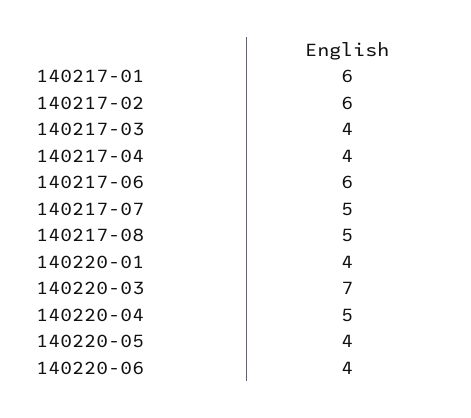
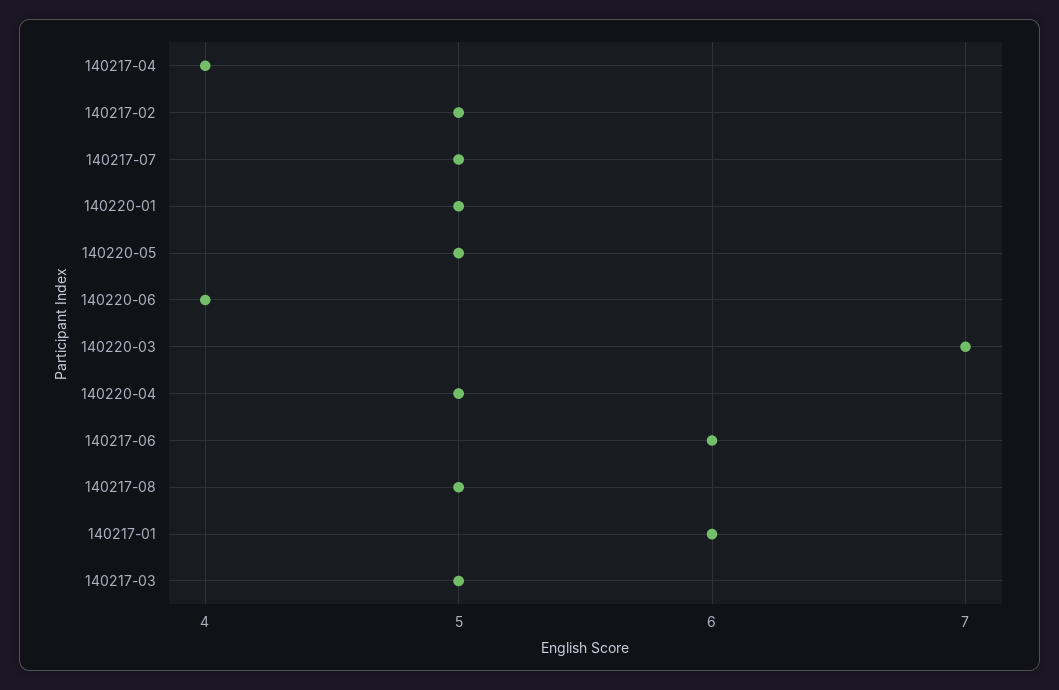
140217-02: 6 -> 5
140217-03: 4 -> 5
140220-01: 4 -> 5
140220-05: 4 -> 5

